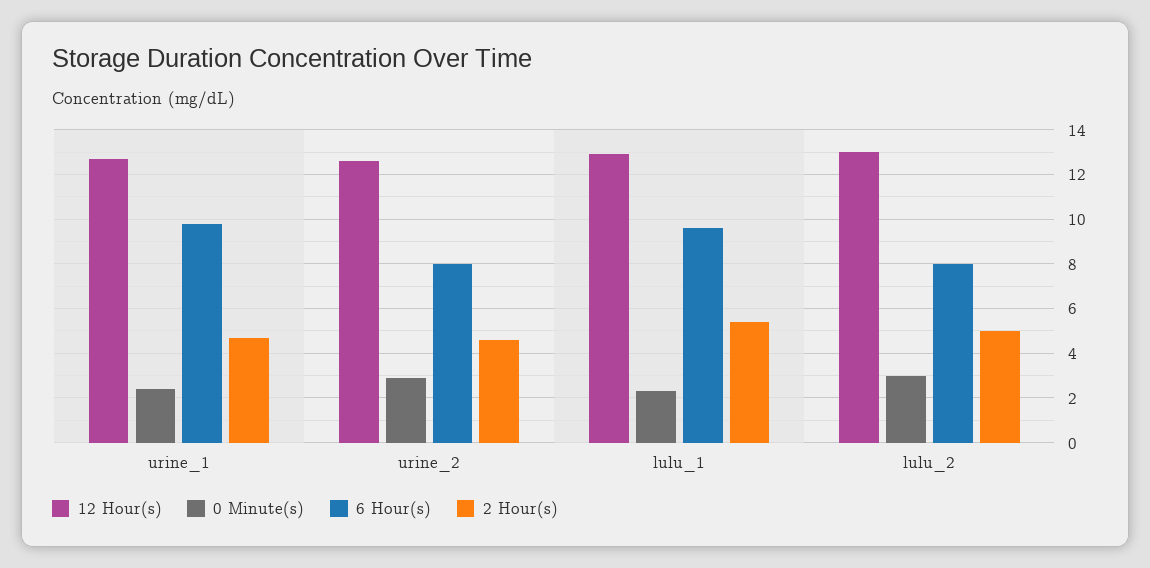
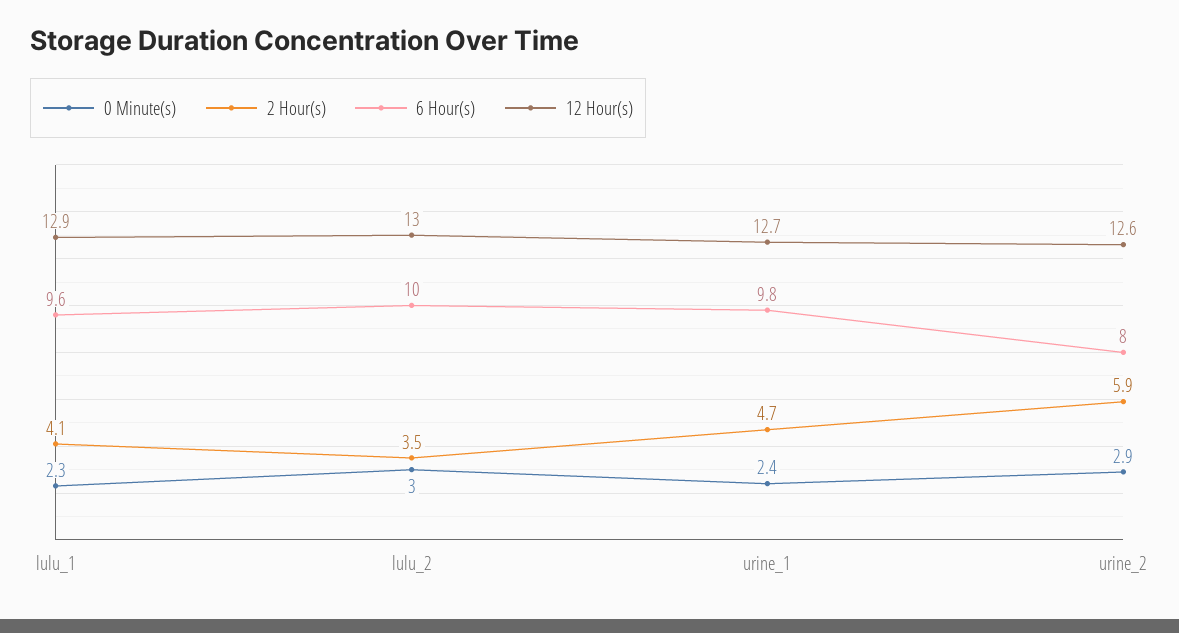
2 Hour(s), urine_2: 4.5 -> 5.9
2 Hour(s), lulu_1: 5.5 -> 4.1
6 Hour(s), lulu_2: 8 -> 10
2 Hour(s), lulu_2: 5 -> 3.5

